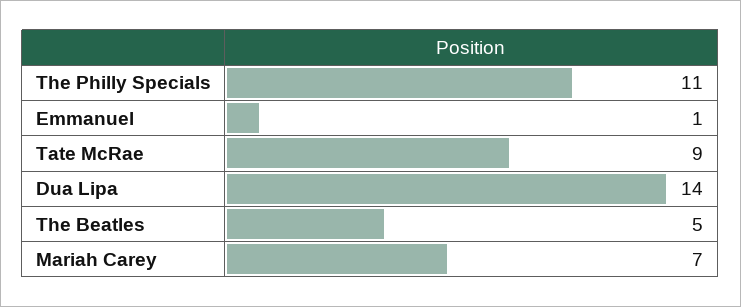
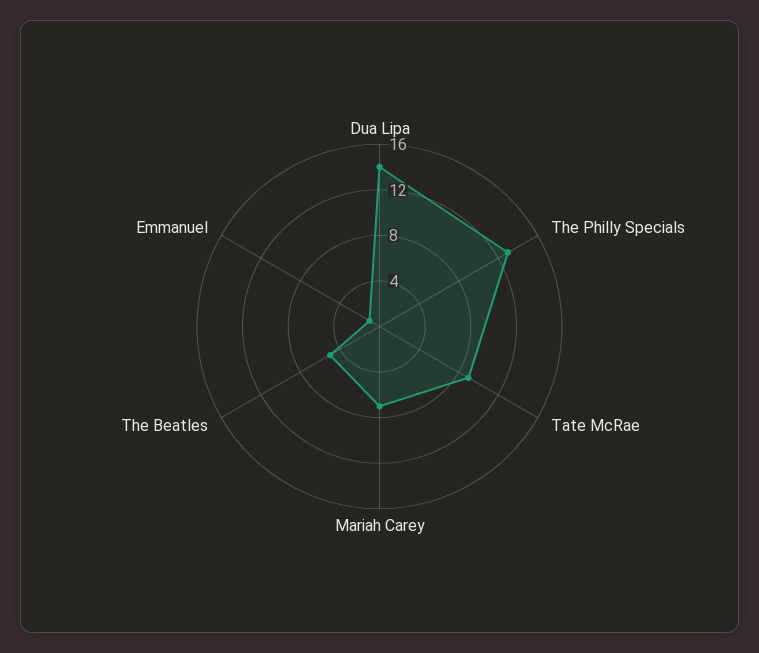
The Philly Specials: 11 -> 13

